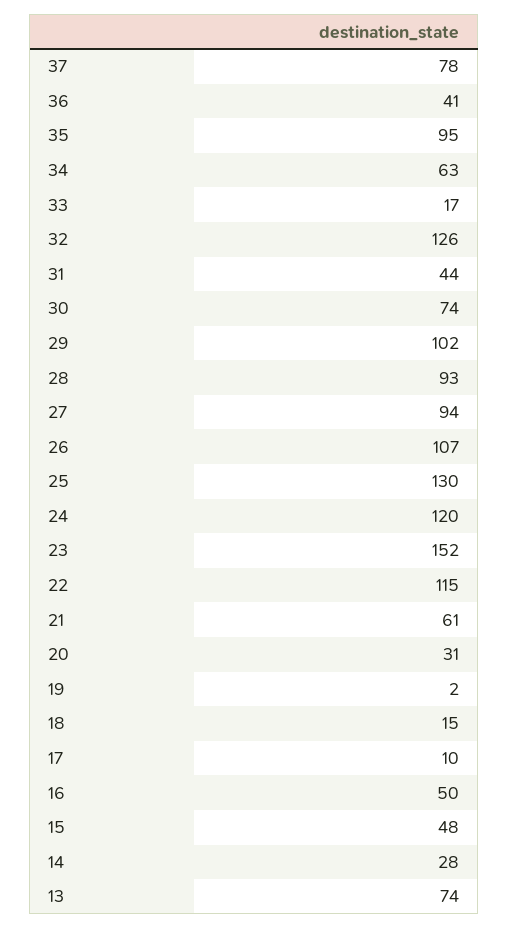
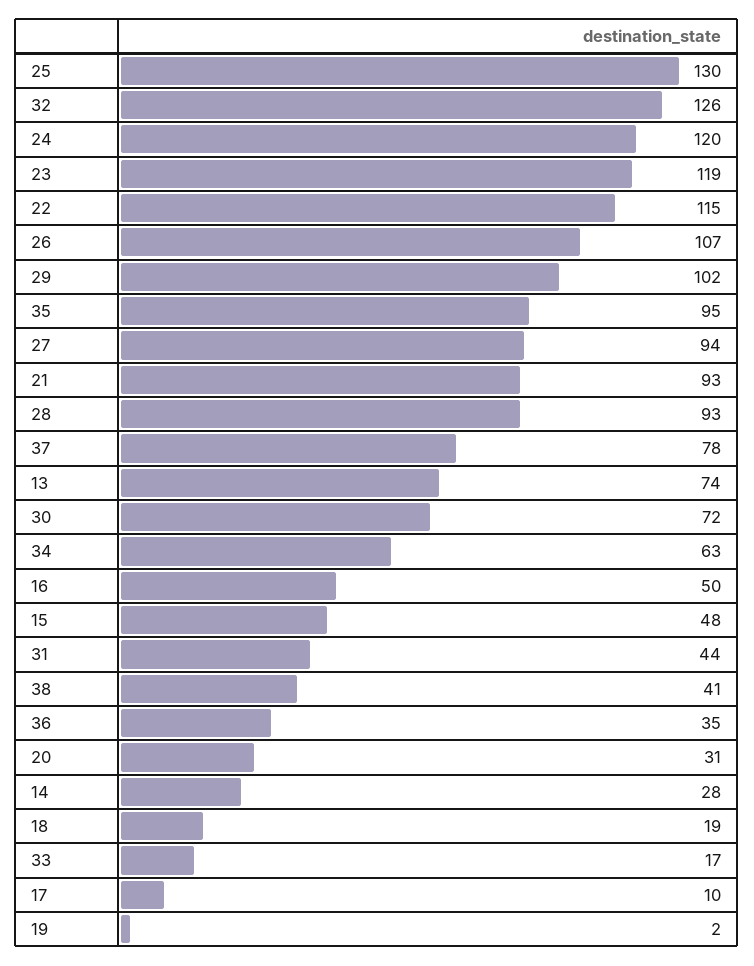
36: 41 -> 35
30: 74 -> 72
23: 152 -> 119
21: 61 -> 93
18: 15 -> 19
38: none -> 41

